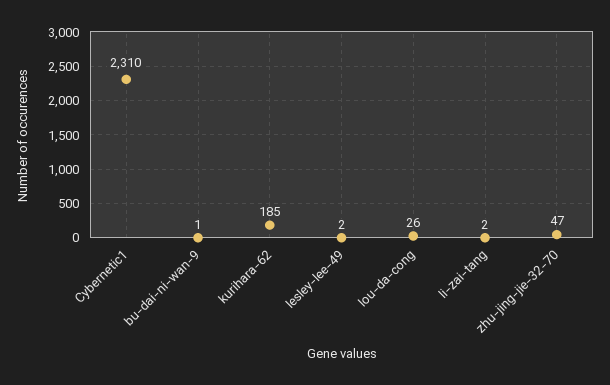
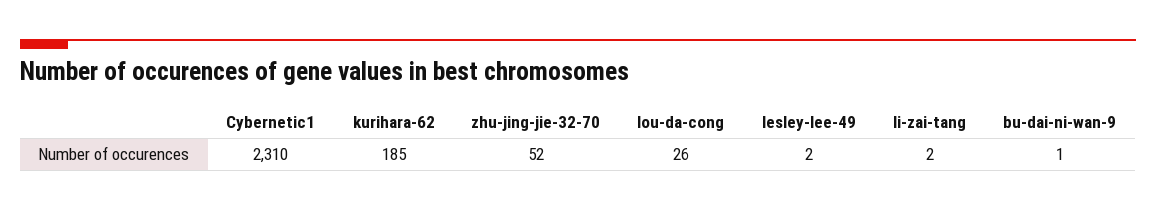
zhu-jing-jie-32-70: 47 -> 52

